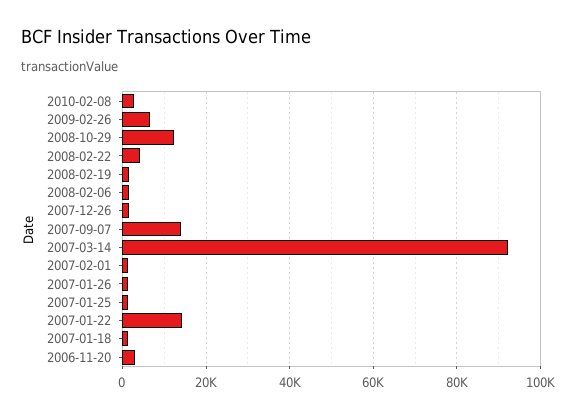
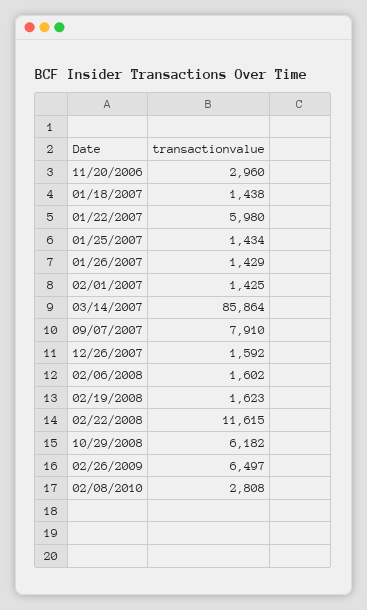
2008-10-29: 12000 -> 6182
2008-02-22: 4000 -> 11615
2007-09-07: 14000 -> 7910
2007-03-14: 92000 -> 85864
2007-01-22: 14000 -> 5980

